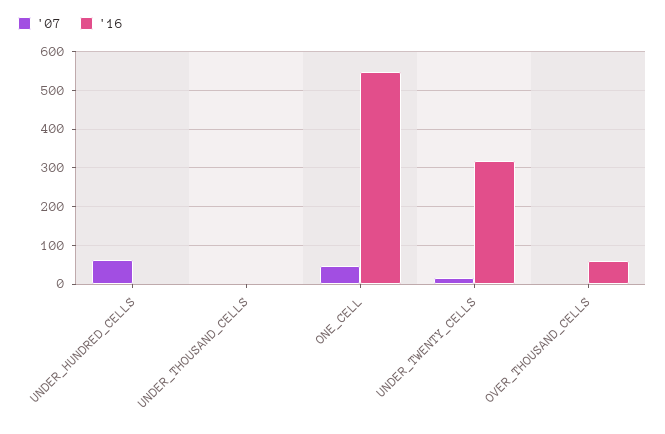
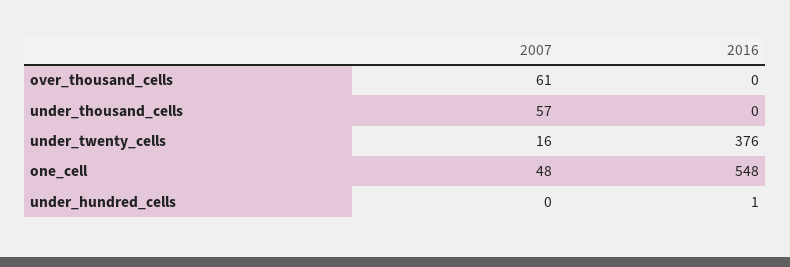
'07, UNDER_HUNDRED_CELLS: 60 -> 0
'07, UNDER_THOUSAND_CELLS: 0 -> 57
'16, UNDER_TWENTY_CELLS: 320 -> 376
'07, OVER_THOUSAND_CELLS: 0 -> 61
'16, OVER_THOUSAND_CELLS: 60 -> 0

